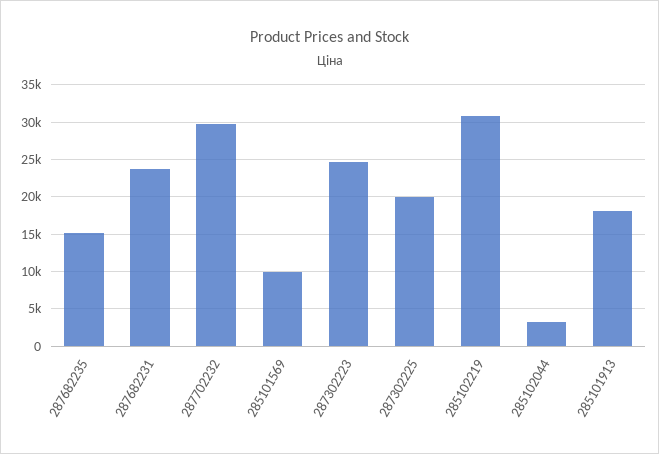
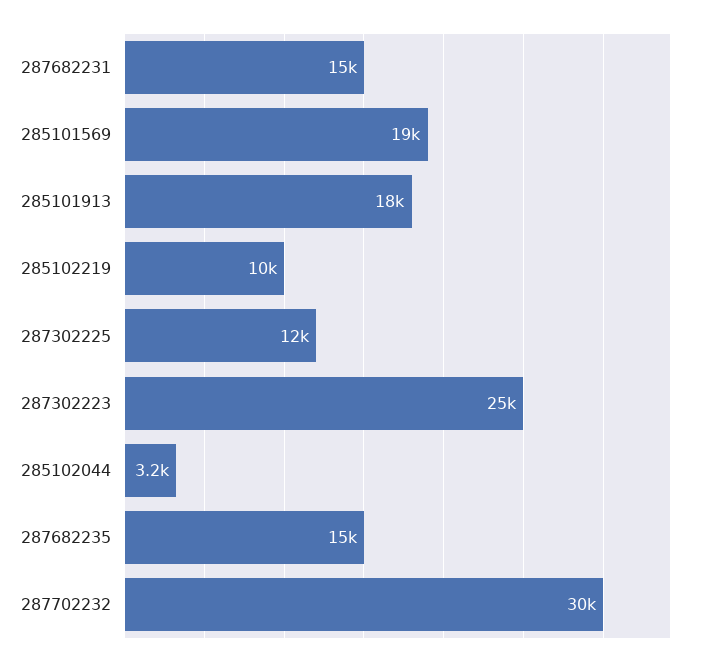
287682231: 24000 -> 15000
285101569: 10000 -> 19000
287302225: 20000 -> 12000
285102219: 31000 -> 10000

